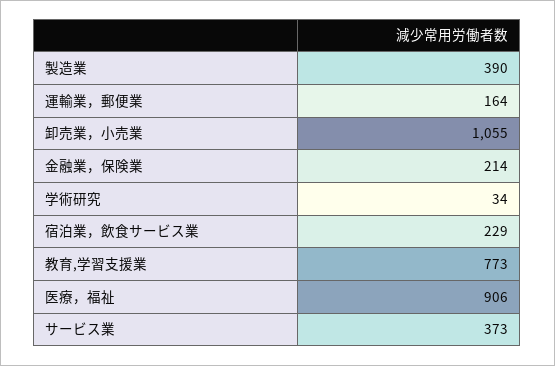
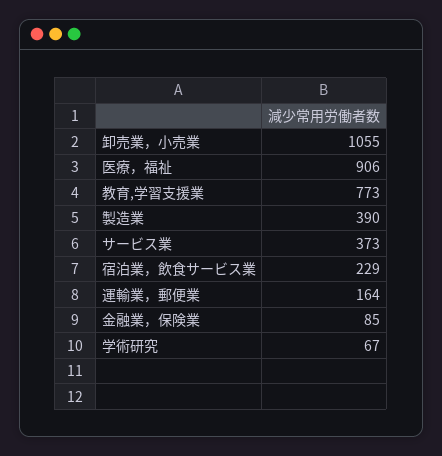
金融業，保険業: 214 -> 85
学術研究: 34 -> 67

